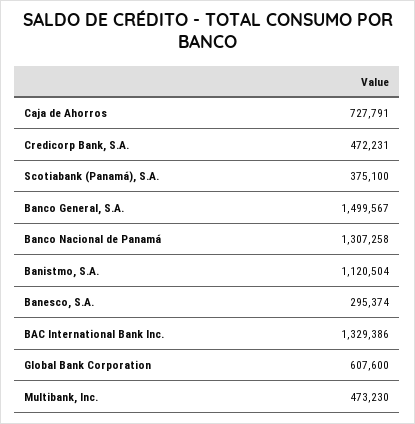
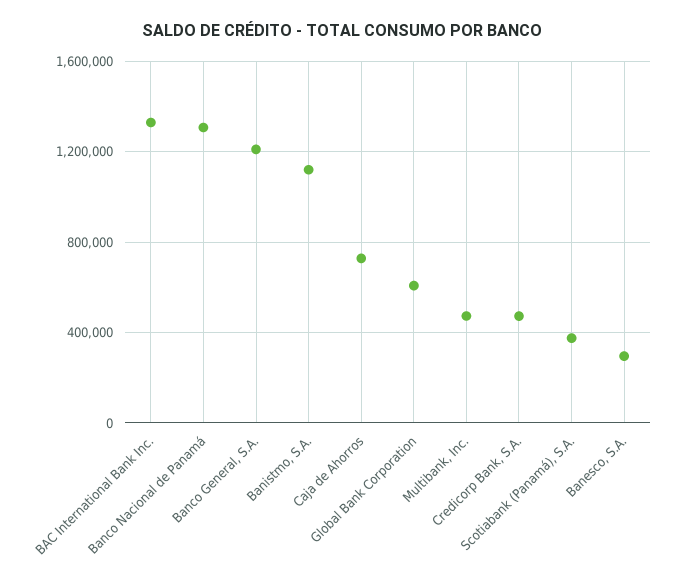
Banco General, S.A.: 1499567 -> 1200000

